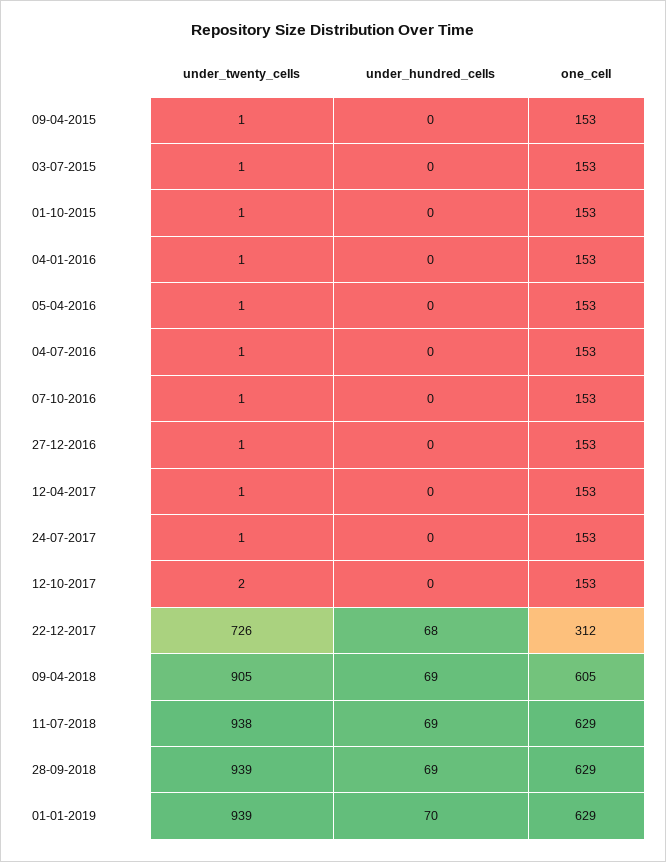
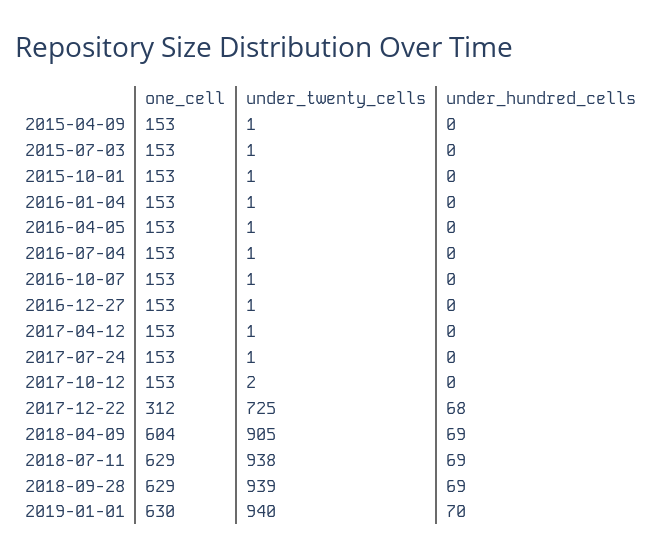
under_twenty_cells, 22-12-2017: 726 -> 725
one_cell, 09-04-2018: 605 -> 604
under_twenty_cells, 01-01-2019: 939 -> 940
one_cell, 01-01-2019: 629 -> 630

